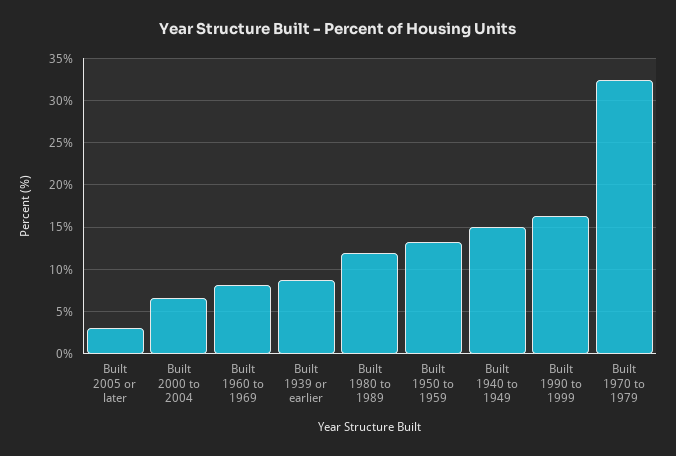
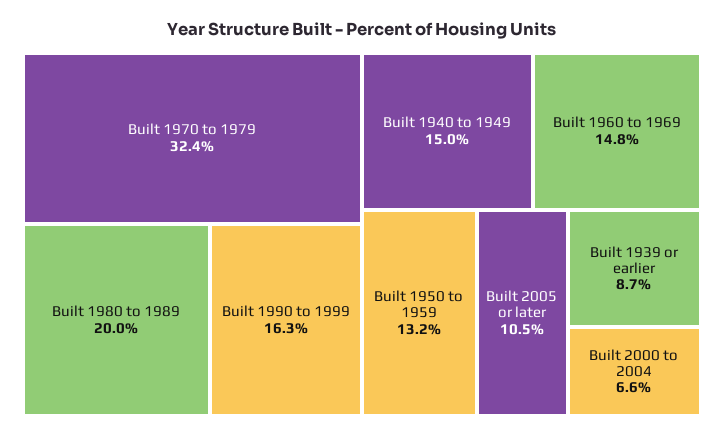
Built 2005 or later: 3 -> 10.5
Built 1960 to 1969: 8 -> 14.8
Built 1980 to 1989: 12 -> 20

